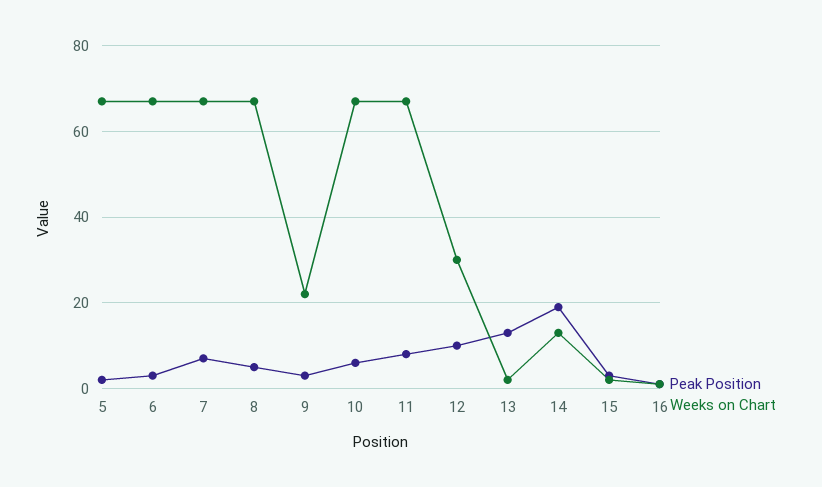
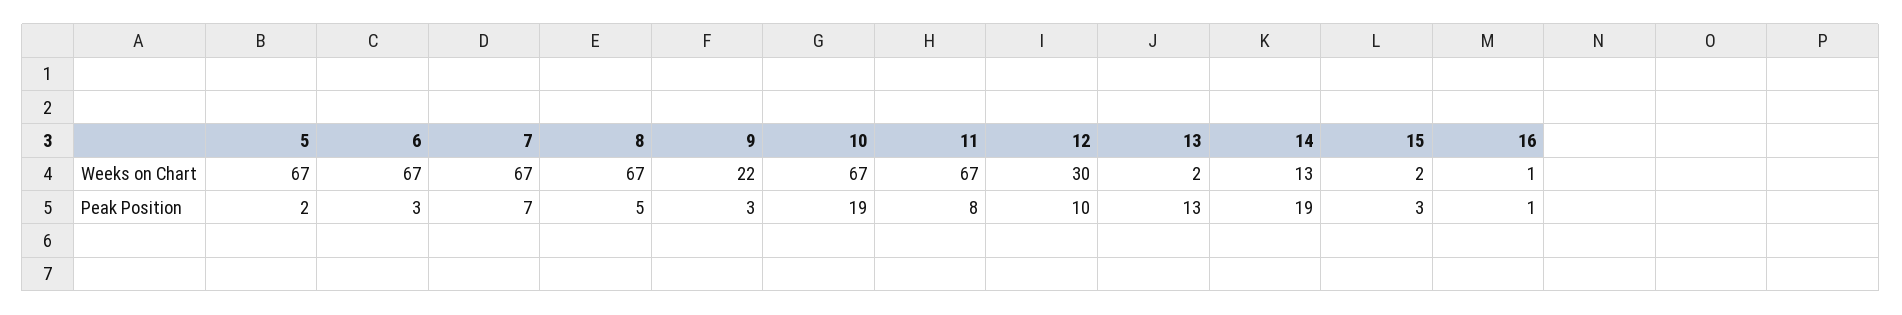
Peak Position, 10: 5 -> 19

